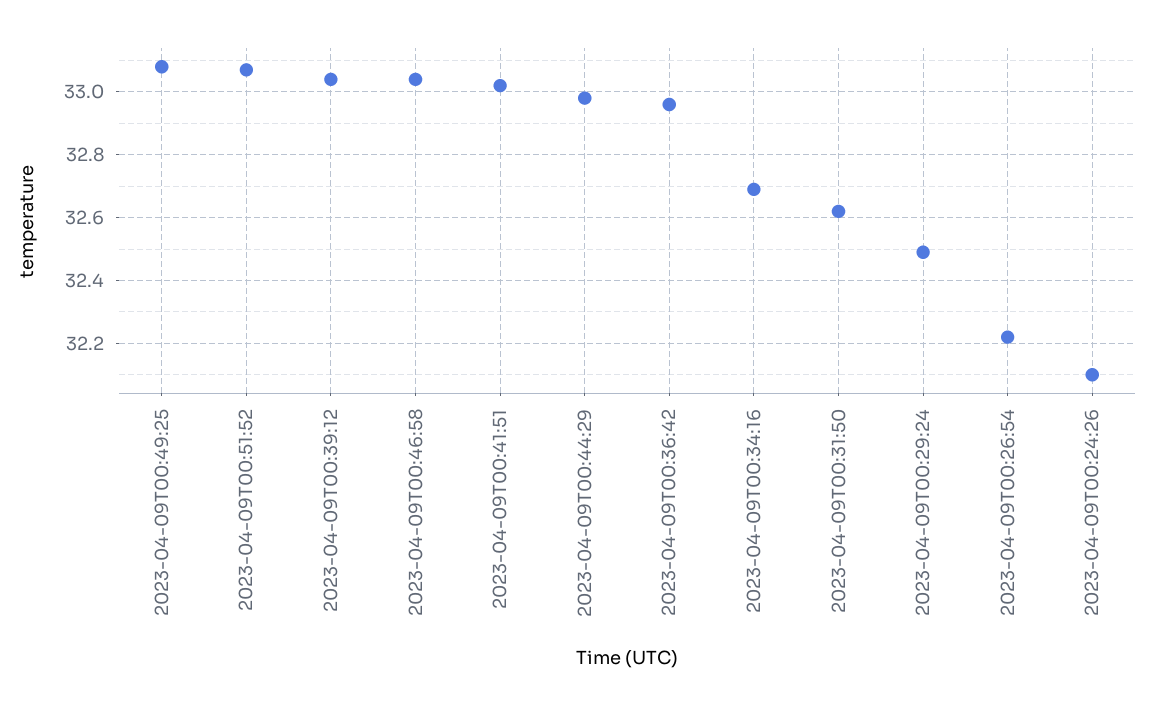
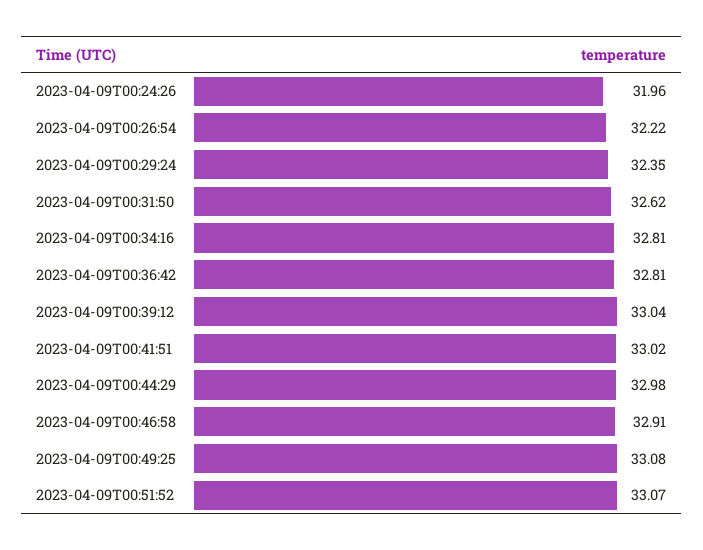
2023-04-09T00:46:58: 33.05 -> 32.91
2023-04-09T00:36:42: 32.95 -> 32.81
2023-04-09T00:34:16: 32.7 -> 32.81
2023-04-09T00:29:24: 32.5 -> 32.35
2023-04-09T00:24:26: 32.1 -> 31.96

